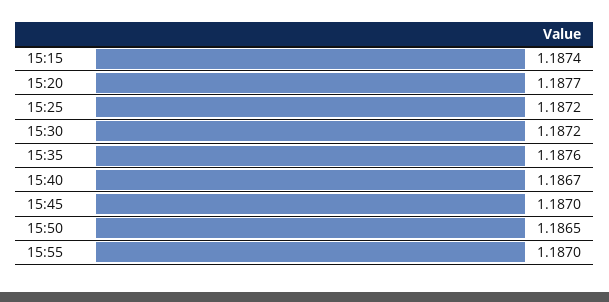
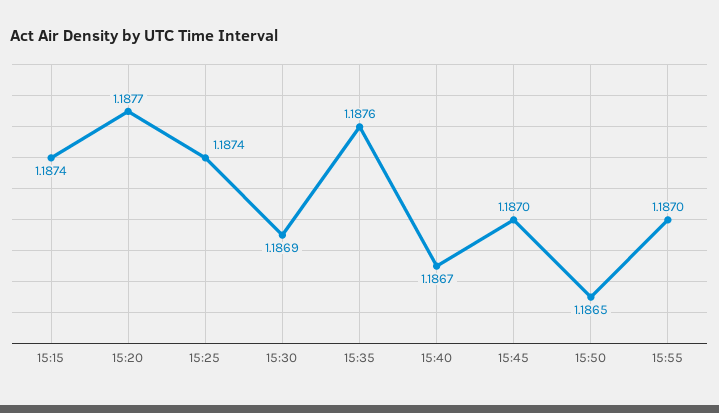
15:25: 1.1872 -> 1.1874
15:30: 1.1872 -> 1.1869

